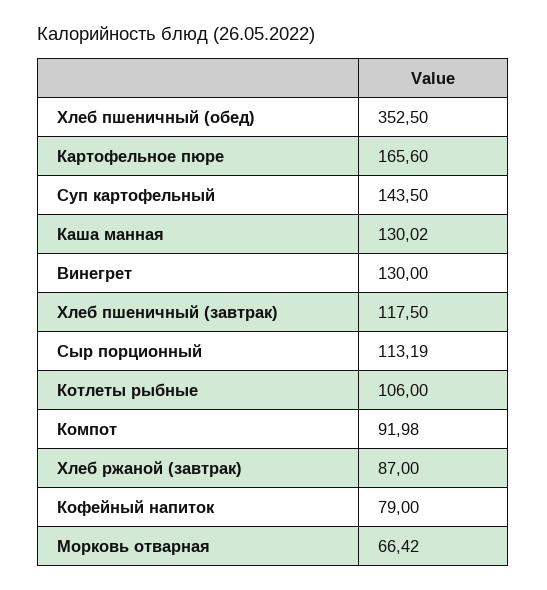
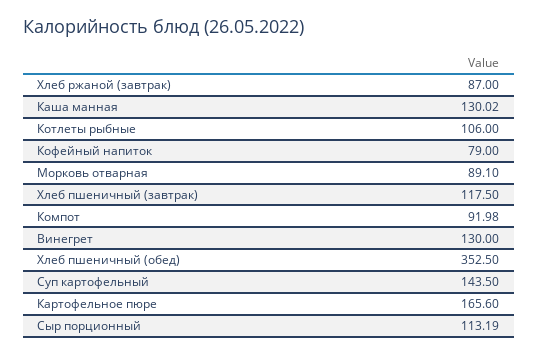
Морковь отварная: 66.42 -> 89.1

